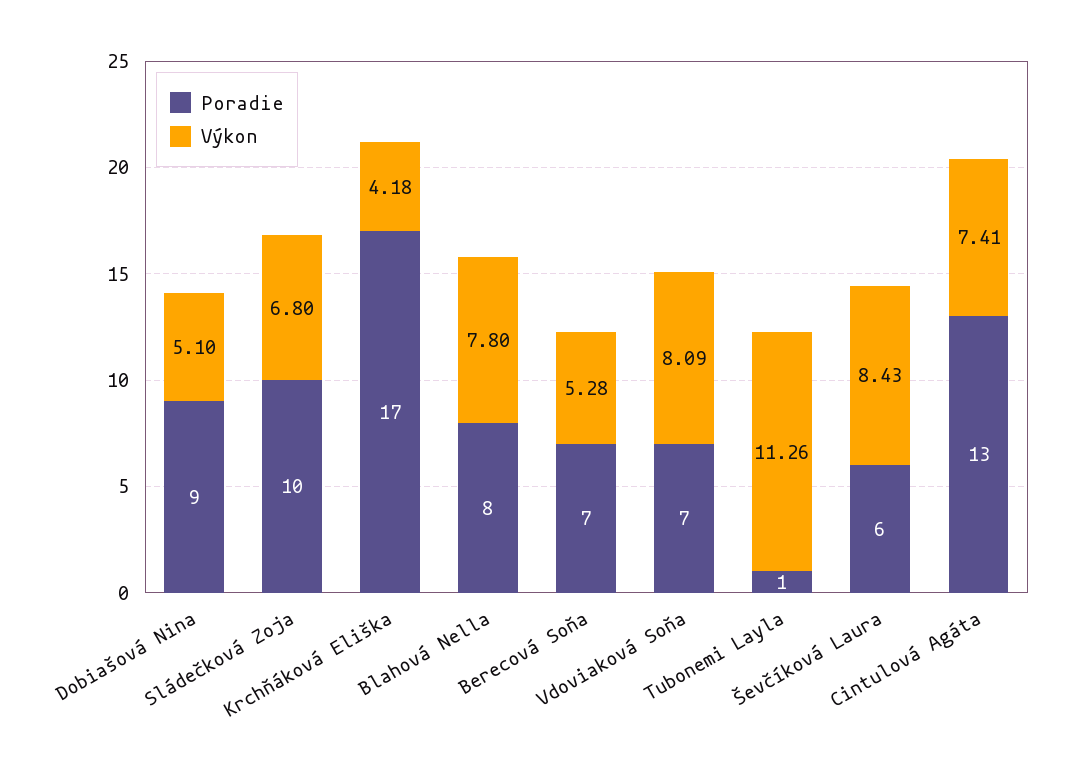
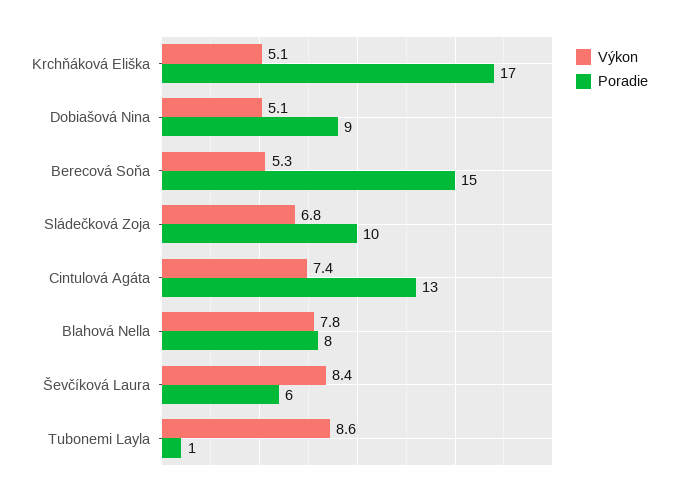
Výkon, Krchňáková Eliška: 4.18 -> 5.1
Poradie, Berecová Soňa: 7 -> 15
Poradie, Vdoviaková Soňa: 7 -> none
Výkon, Vdoviaková Soňa: 8.09 -> none
Výkon, Tubonemi Layla: 11.26 -> 8.6

